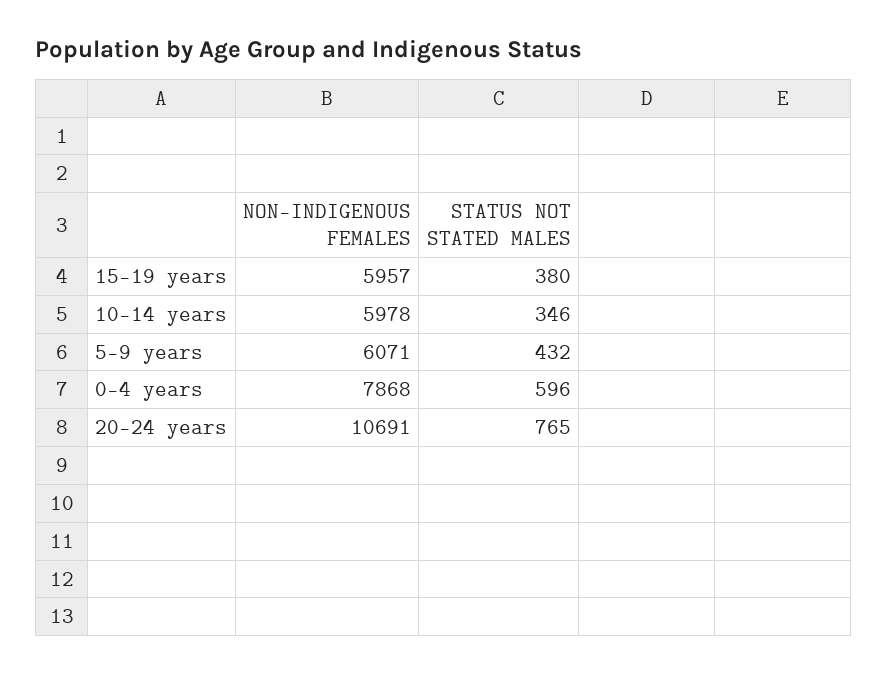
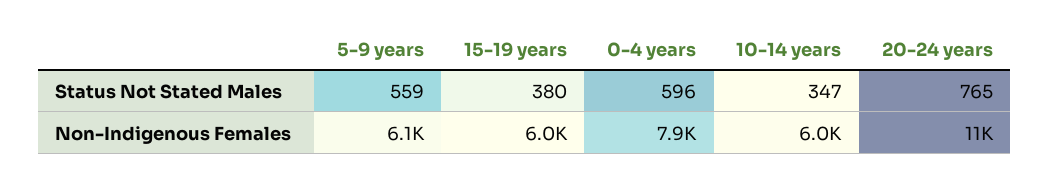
STATUS NOT STATED MALES, 10-14 years: 346 -> 347
STATUS NOT STATED MALES, 5-9 years: 432 -> 559

